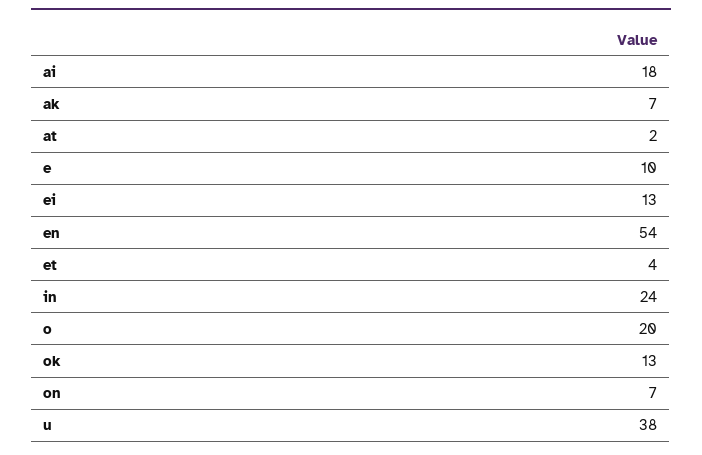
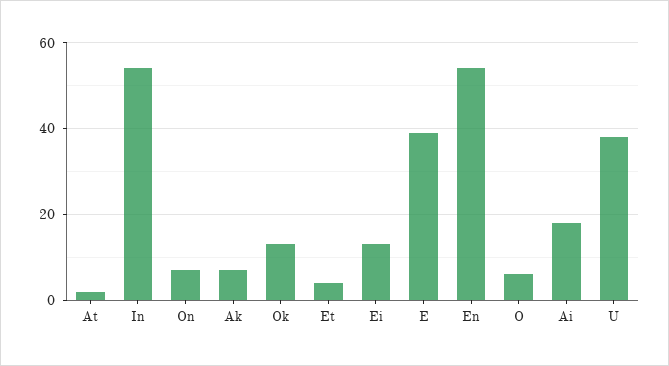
e: 10 -> 40
in: 24 -> 55
o: 20 -> 5

